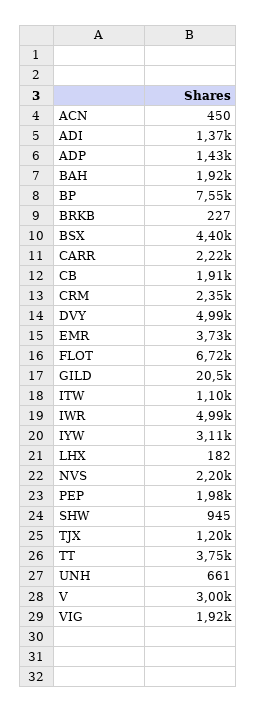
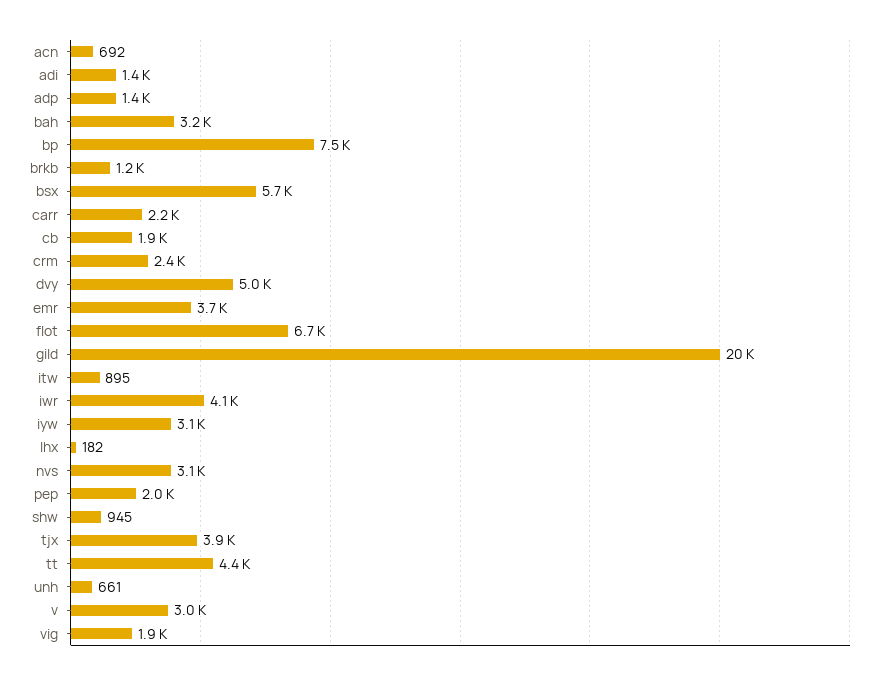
ACN: 450 -> 692
BAH: 1920 -> 3200
BRKB: 227 -> 1200
BSX: 4400 -> 5700
ITW: 1100 -> 895
IWR: 4990 -> 4100
NVS: 2200 -> 3100
TJX: 1200 -> 3900
TT: 3750 -> 4400

